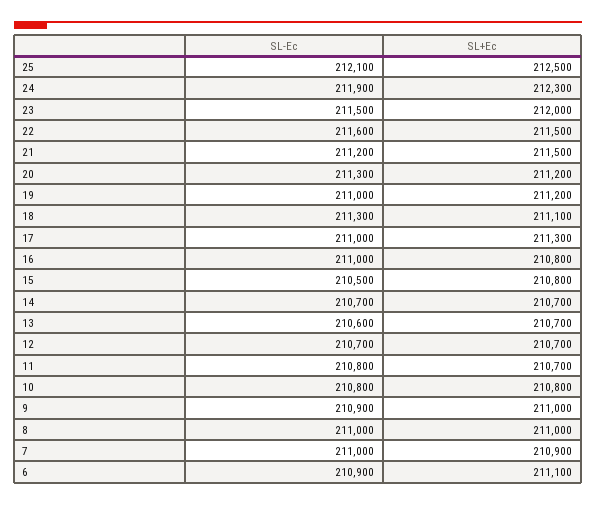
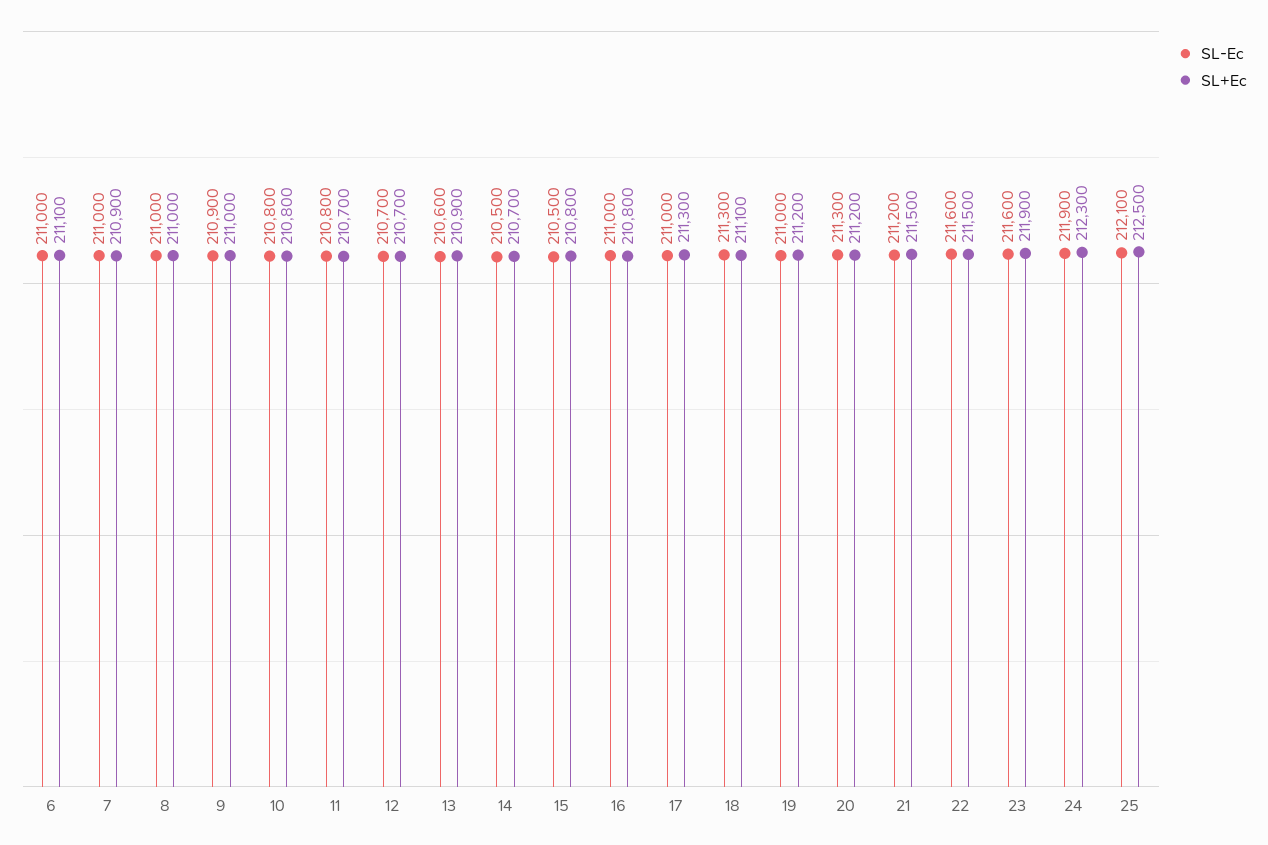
SL-Ec, 23: 211500 -> 211600
SL+Ec, 23: 212000 -> 211900
SL-Ec, 14: 210700 -> 210500
SL+Ec, 13: 210700 -> 210900
SL-Ec, 6: 210900 -> 211000

